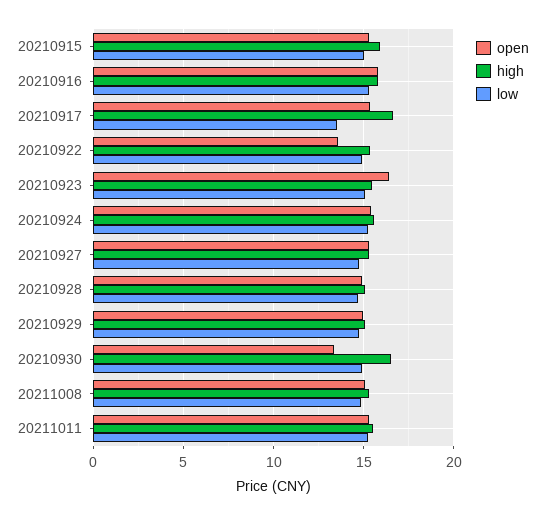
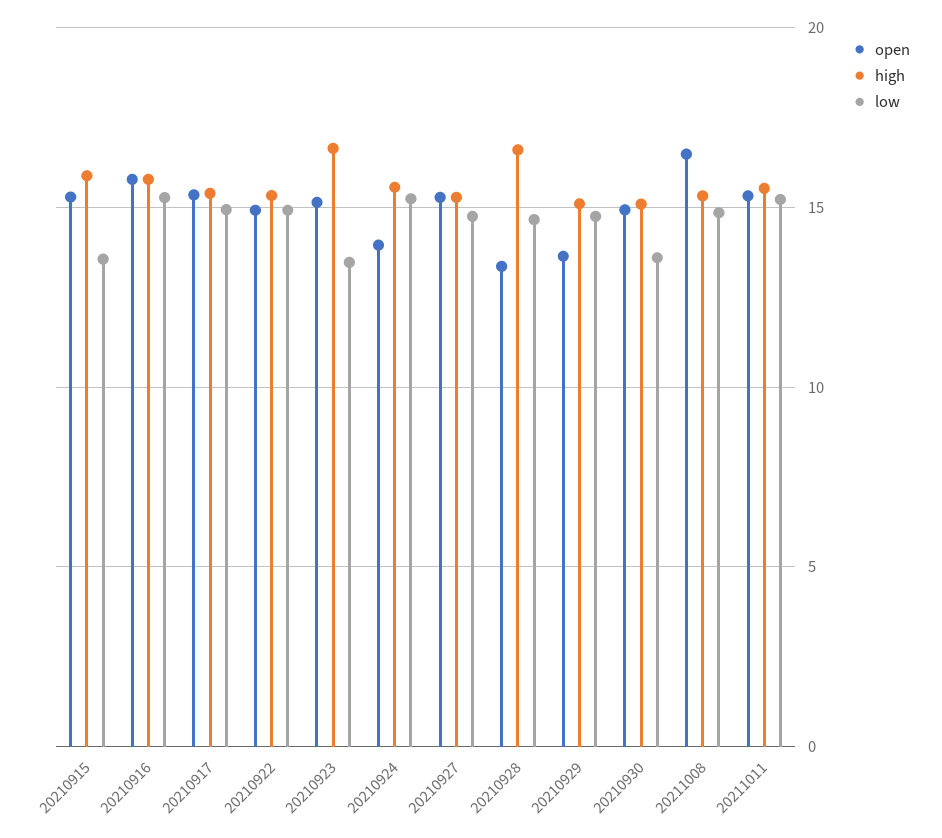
low, 20210915: 15 -> 13.5
high, 20210917: 16.5 -> 15.5
low, 20210917: 13.5 -> 15
open, 20210922: 13.5 -> 15
open, 20210923: 16.5 -> 15
high, 20210923: 15.5 -> 16.5
low, 20210923: 15 -> 13.5
open, 20210924: 15.5 -> 14
open, 20210928: 15 -> 13.5
high, 20210928: 15 -> 16.5
open, 20210929: 15 -> 13.5
open, 20210930: 13.5 -> 15
high, 20210930: 16.5 -> 15
low, 20210930: 15 -> 13.5
open, 20211008: 15 -> 16.5

